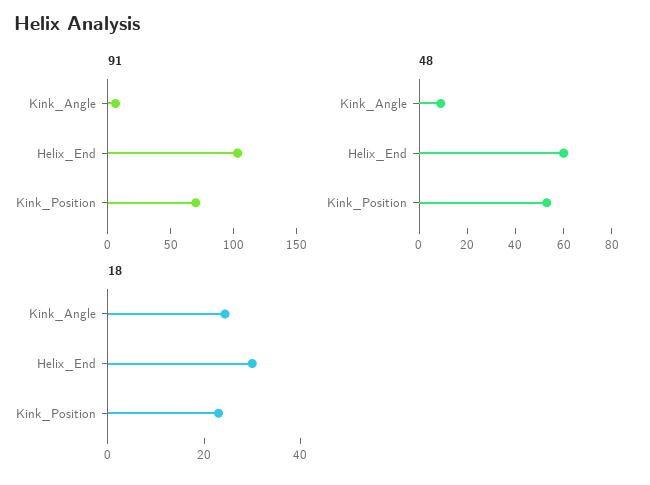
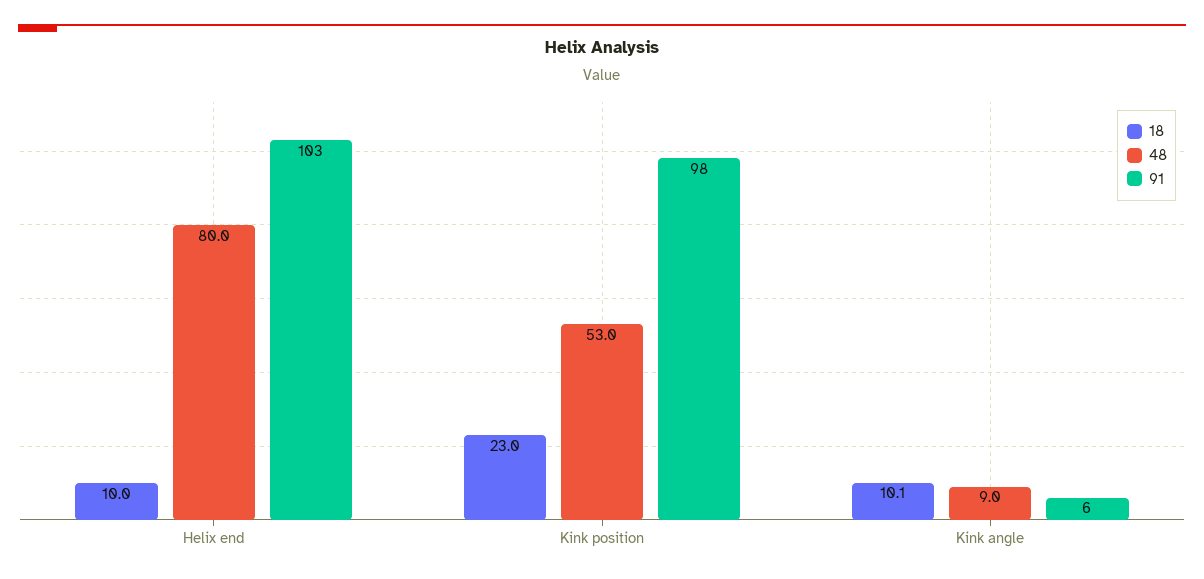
91, Kink_Position: 70 -> 98
48, Helix_End: 60 -> 80
18, Kink_Angle: 25 -> 10.1
18, Helix_End: 30 -> 10

